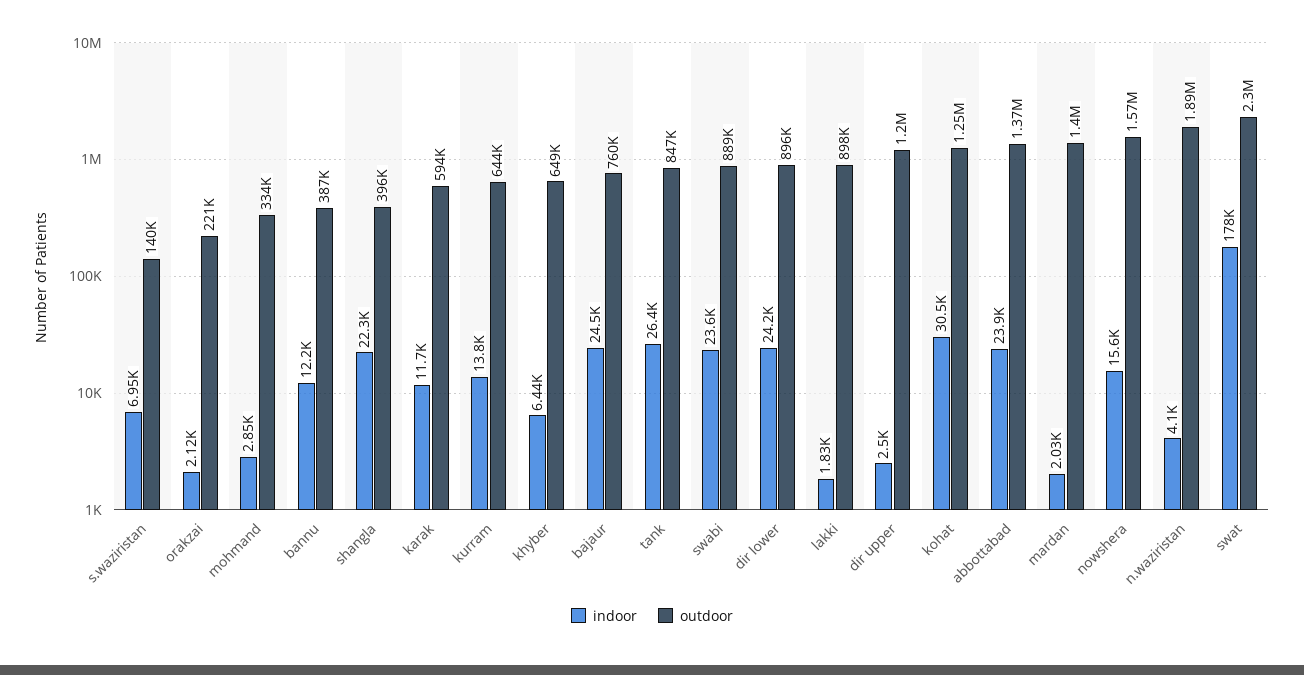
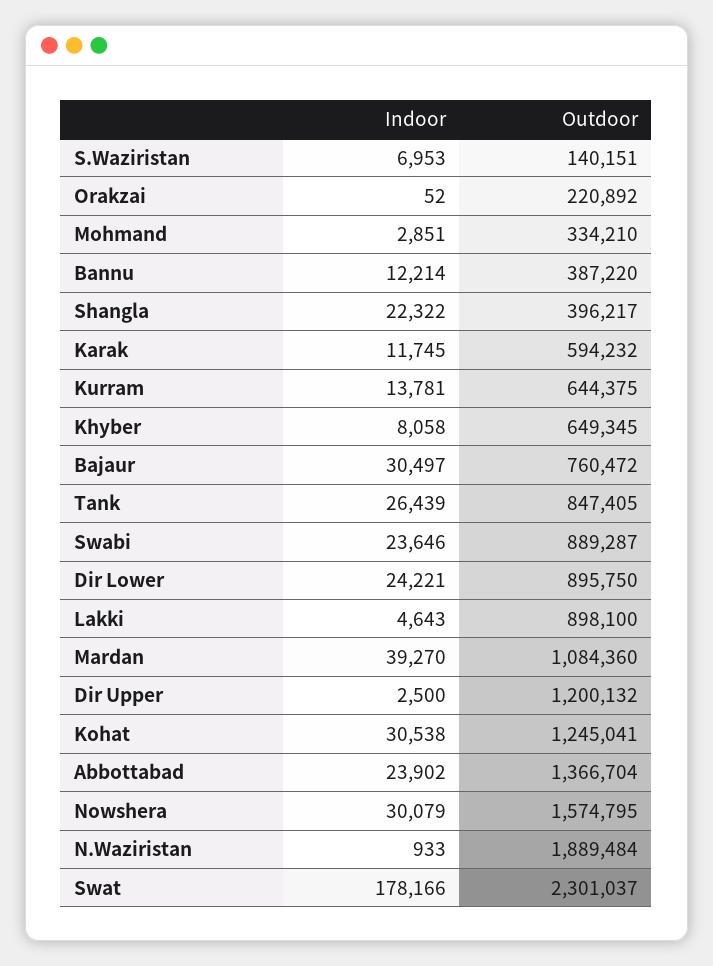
indoor, orakzai: 2120 -> 52
indoor, khyber: 6440 -> 8058
indoor, bajaur: 24500 -> 30497
indoor, lakki: 1830 -> 4643
indoor, mardan: 2030 -> 39270
outdoor, mardan: 1400000 -> 1084360
indoor, nowshera: 15600 -> 30079
indoor, n.waziristan: 4100 -> 933

